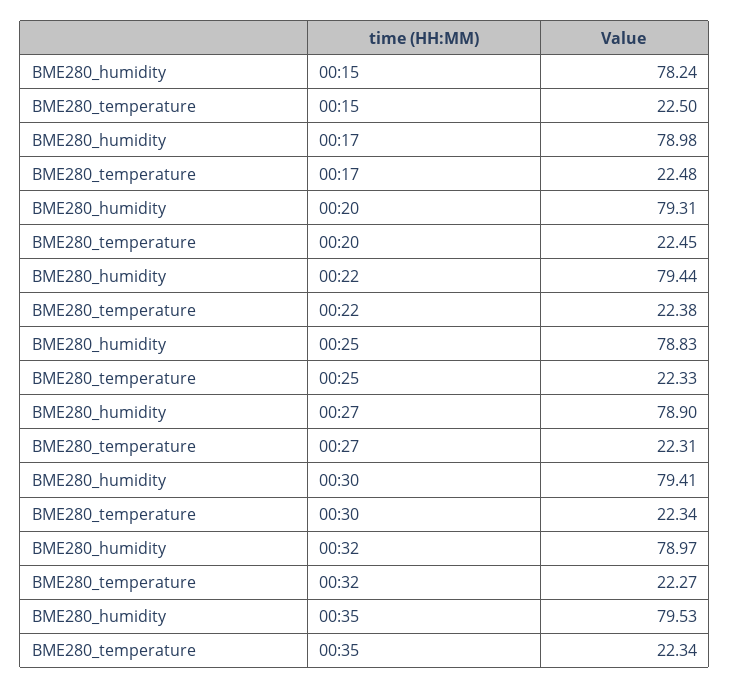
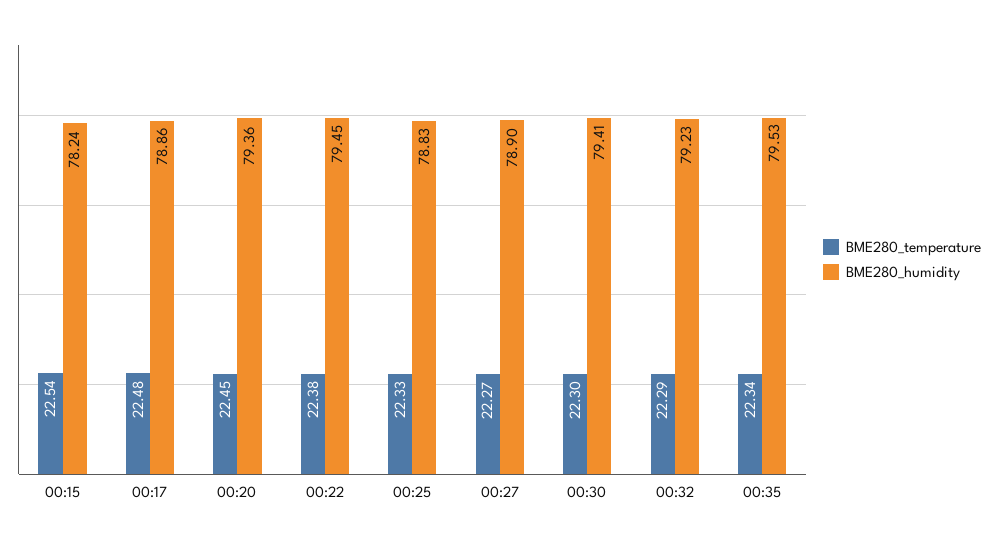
BME280_temperature, 00:15: 22.5 -> 22.54
BME280_humidity, 00:17: 78.98 -> 78.86
BME280_humidity, 00:20: 79.31 -> 79.36
BME280_humidity, 00:22: 79.44 -> 79.45
BME280_temperature, 00:27: 22.31 -> 22.27
BME280_temperature, 00:30: 22.34 -> 22.3
BME280_humidity, 00:32: 78.97 -> 79.23
BME280_temperature, 00:32: 22.27 -> 22.29

